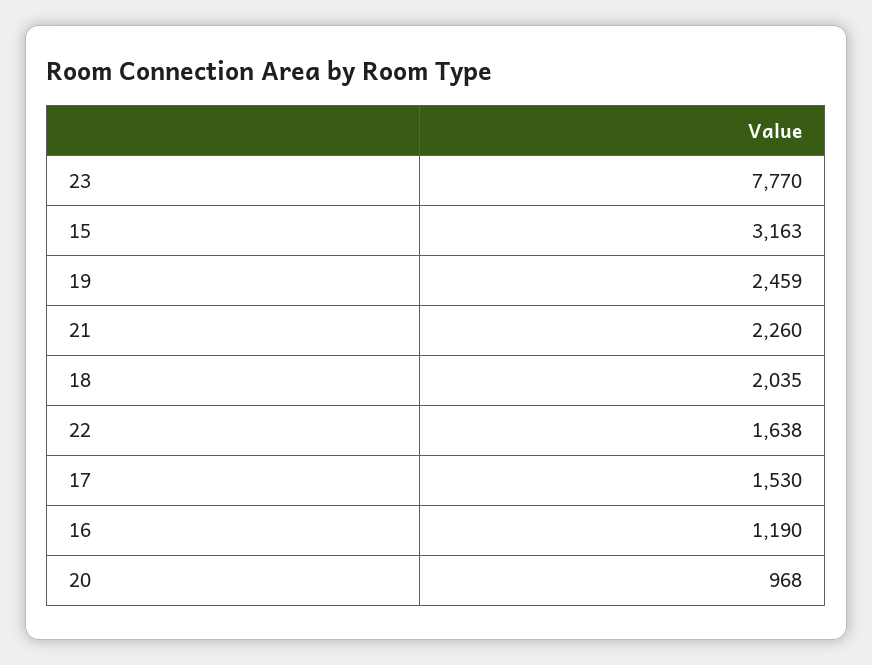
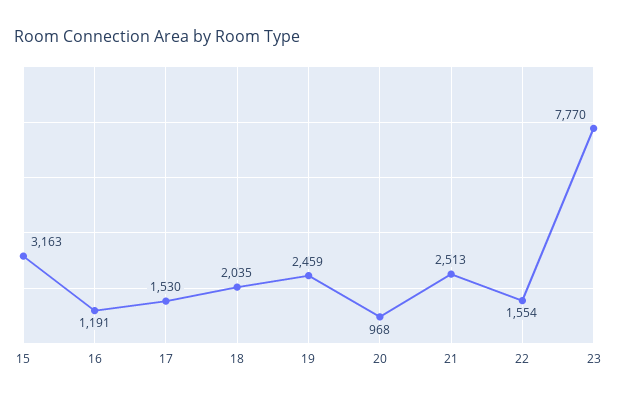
21: 2260 -> 2513
22: 1638 -> 1554
16: 1190 -> 1191

